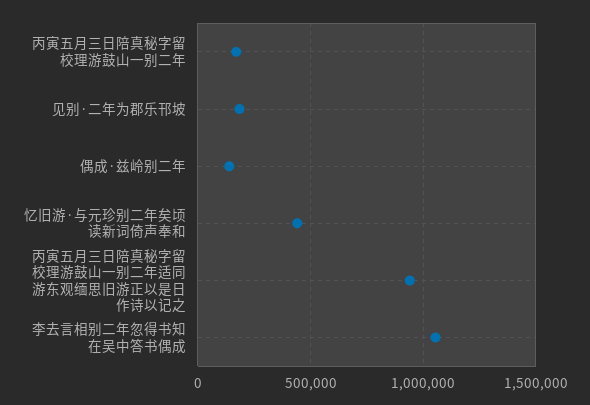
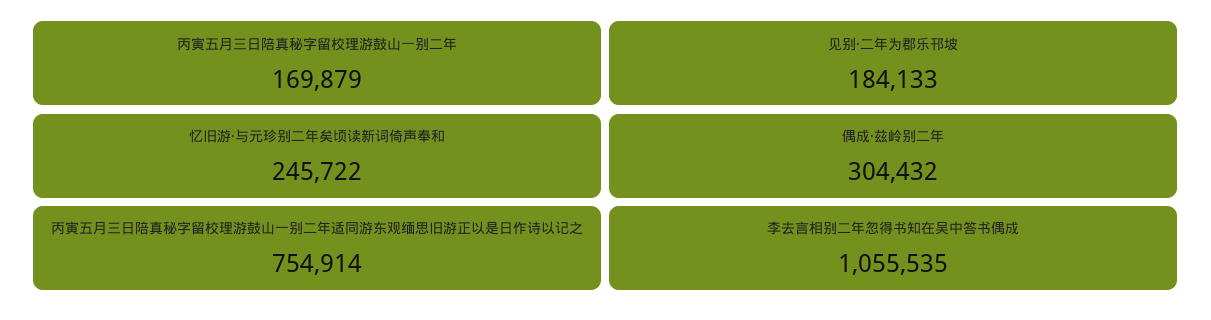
偶成·兹岭别二年: 150000 -> 304432
忆旧游·与元珍别二年矣顷读新词倚声奉和: 450000 -> 245722
丙寅五月三日陪真秘字留校理游鼓山一别二年适同游东观缅思旧游正以是日作诗以记之: 950000 -> 754914

